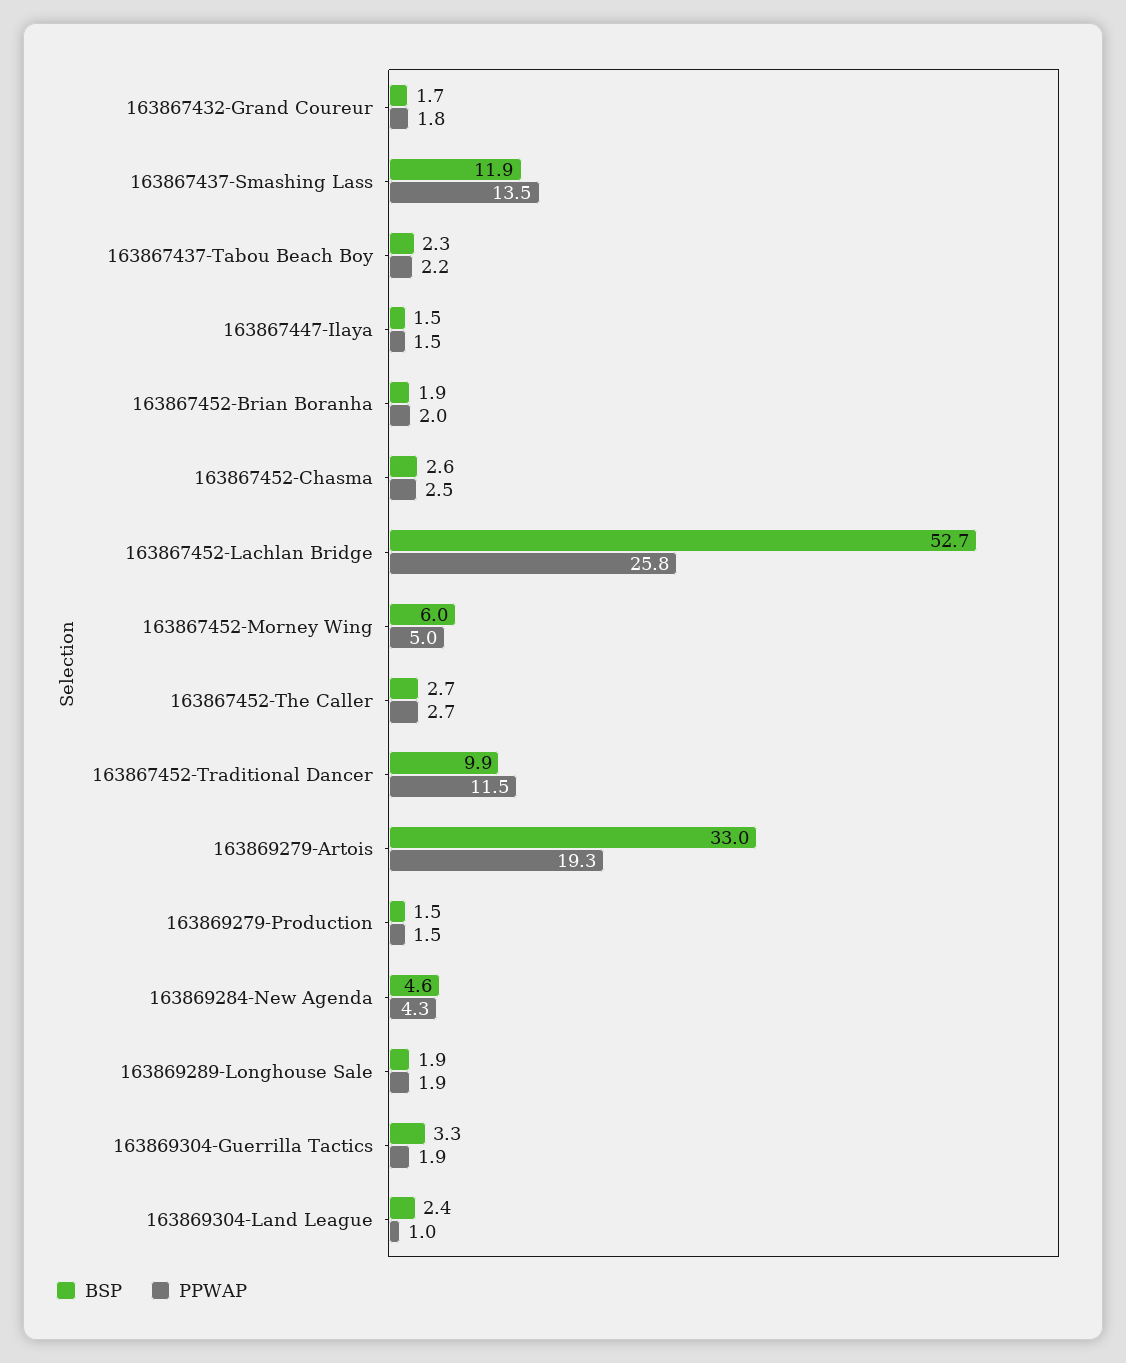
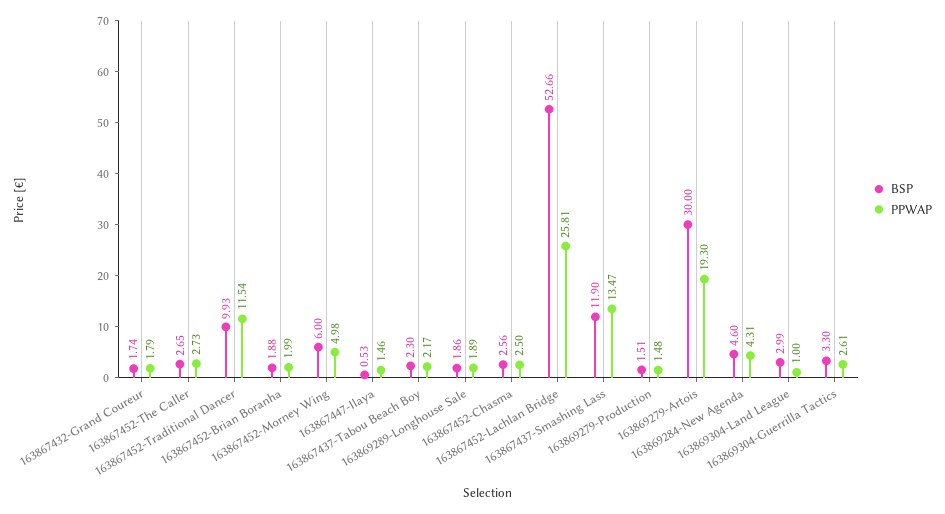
BSP, 163867447-Ilaya: 1.5 -> 0.53
BSP, 163869279-Artois: 33 -> 30
PPWAP, 163869304-Guerrilla Tactics: 1.9 -> 2.61
BSP, 163869304-Land League: 2.4 -> 2.99

